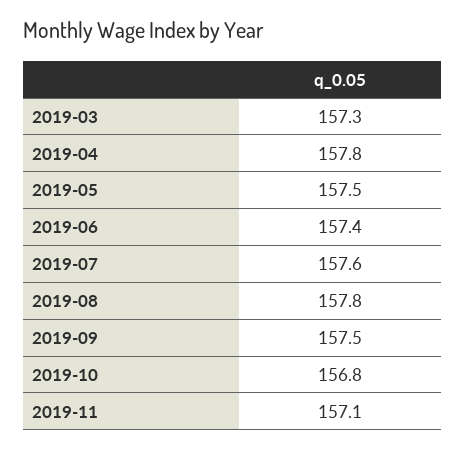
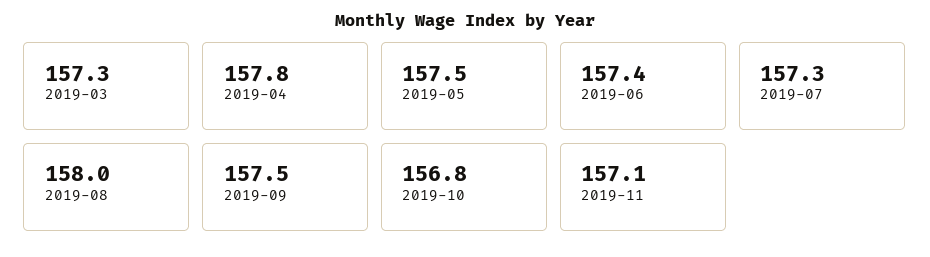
2019-07: 157.6 -> 157.3
2019-08: 157.8 -> 158

